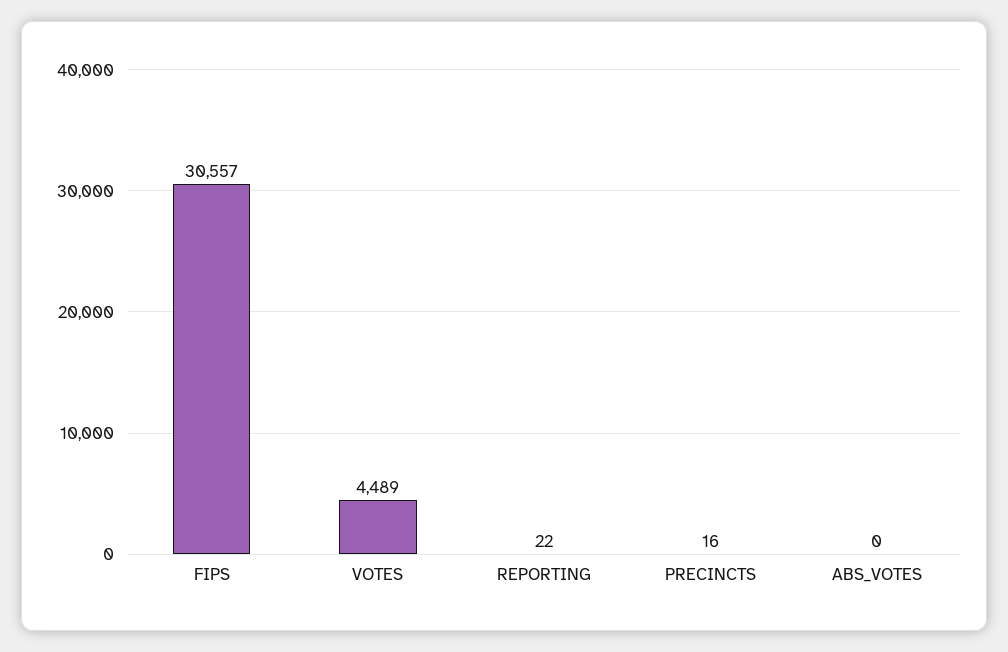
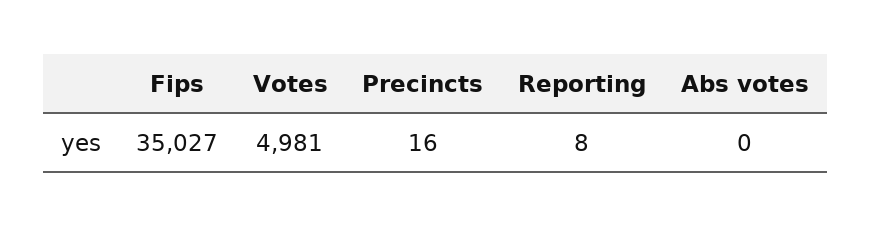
FIPS: 30557 -> 35027
VOTES: 4489 -> 4981
REPORTING: 22 -> 8

